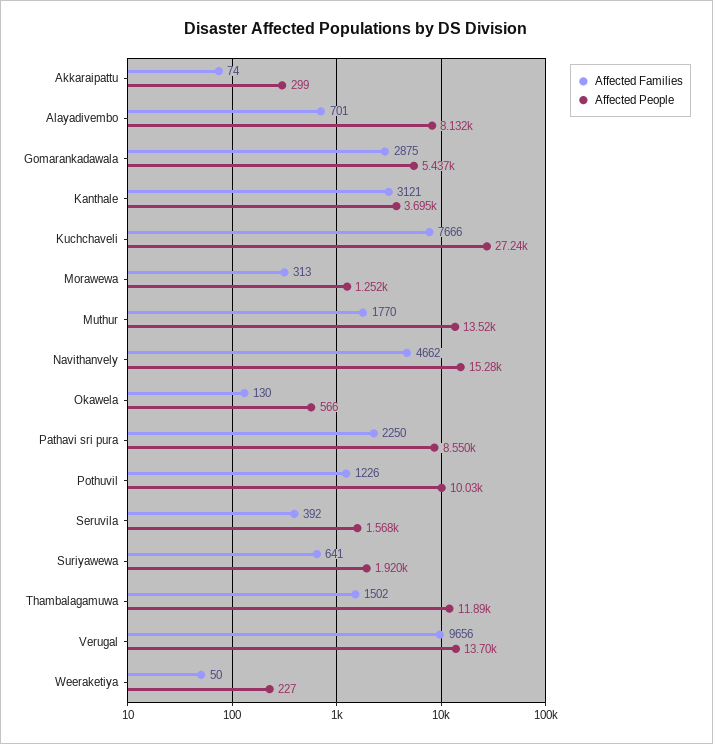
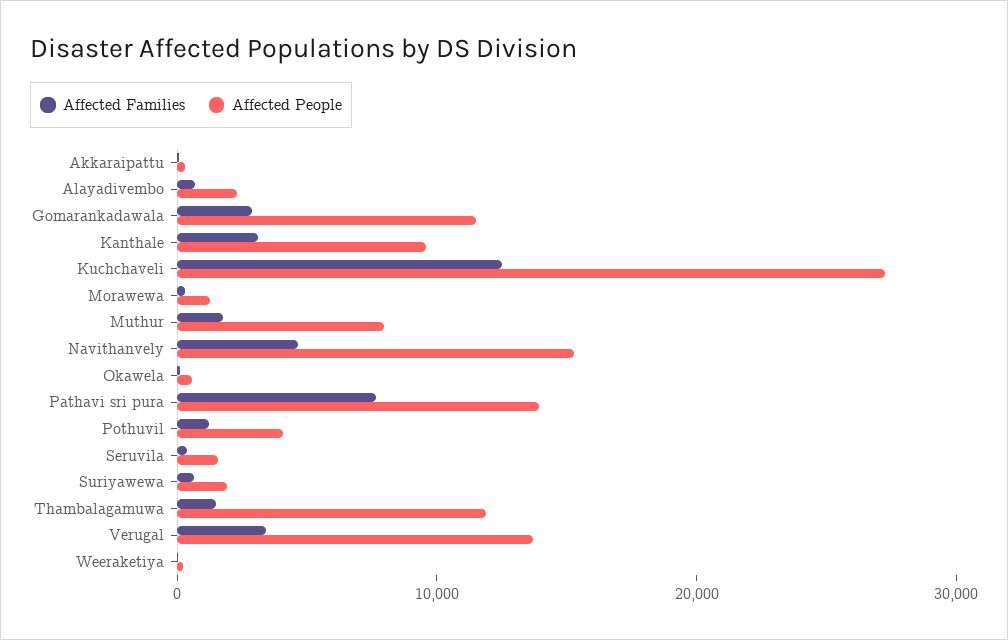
Affected People, Alayadivembo: 8132 -> 2000
Affected People, Gomarankadawala: 5437 -> 12000
Affected People, Kanthale: 3695 -> 10000
Affected Families, Kuchchaveli: 7666 -> 12000
Affected People, Muthur: 13520 -> 8000
Affected Families, Pathavi sri pura: 2250 -> 8000
Affected People, Pathavi sri pura: 8550 -> 14000
Affected People, Pothuvil: 10030 -> 4000
Affected Families, Verugal: 9656 -> 4000

